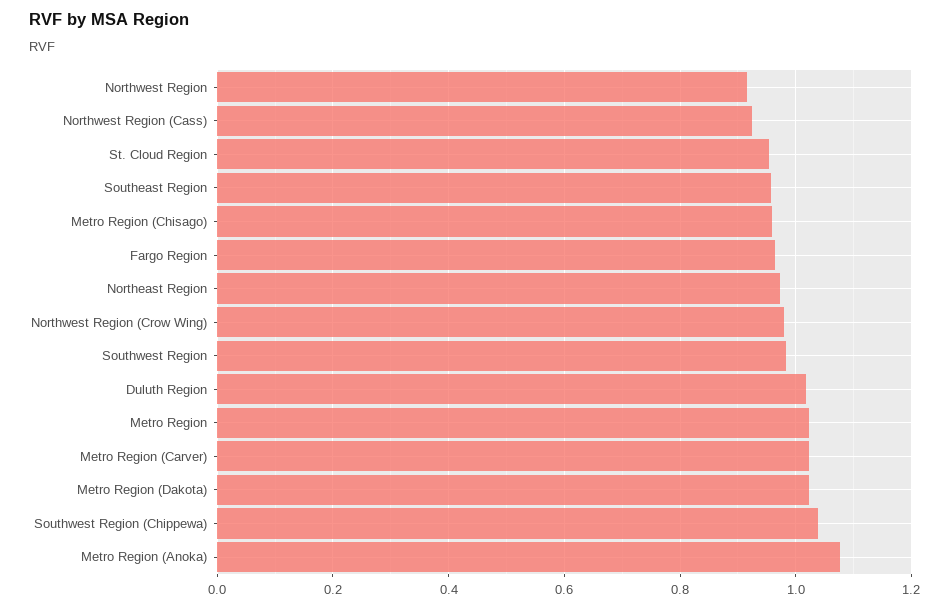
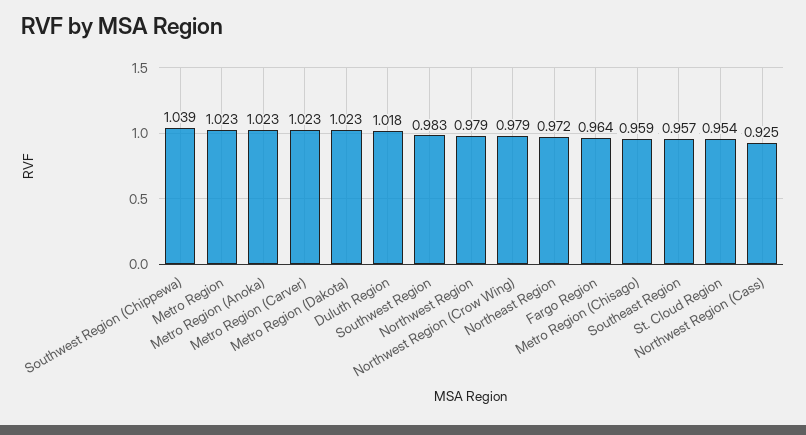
Northwest Region: 0.92 -> 0.979
Metro Region (Anoka): 1.08 -> 1.023

